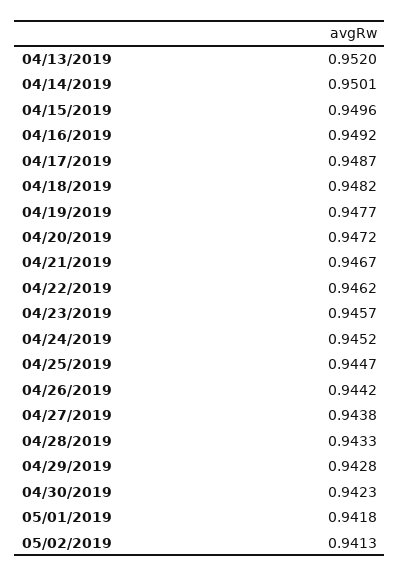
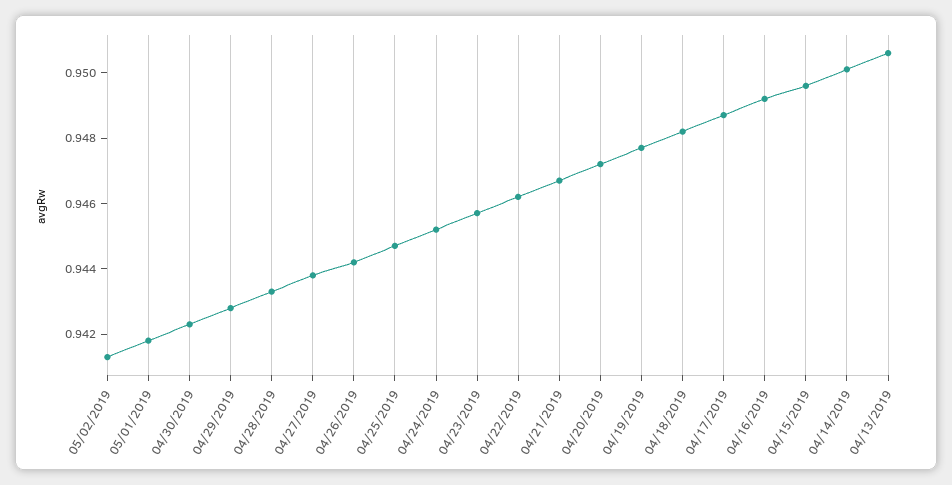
04/13/2019: 0.952 -> 0.9505

